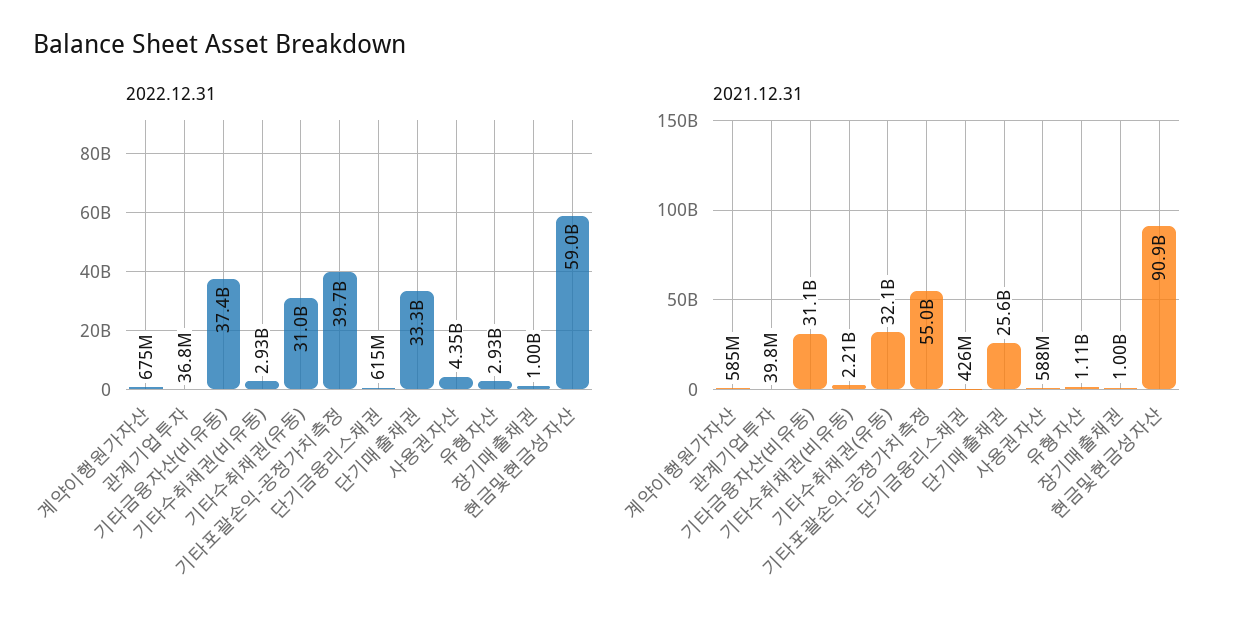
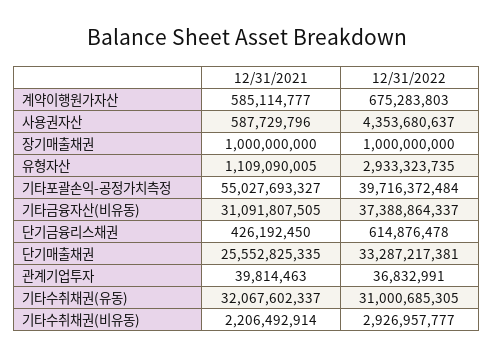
2022.12.31, 현금및현금성자산: 59000000000 -> none
2021.12.31, 현금및현금성자산: 90900000000 -> none

